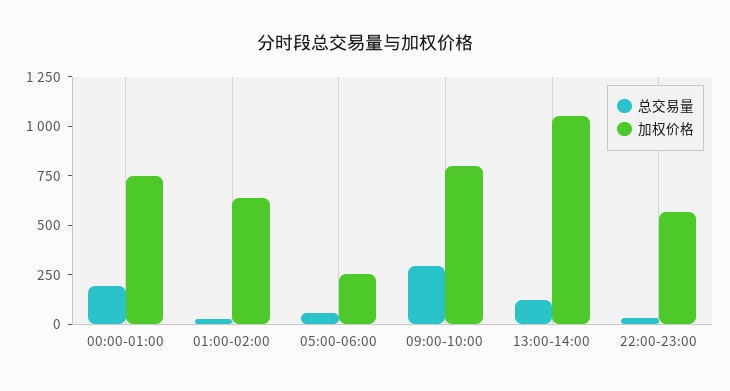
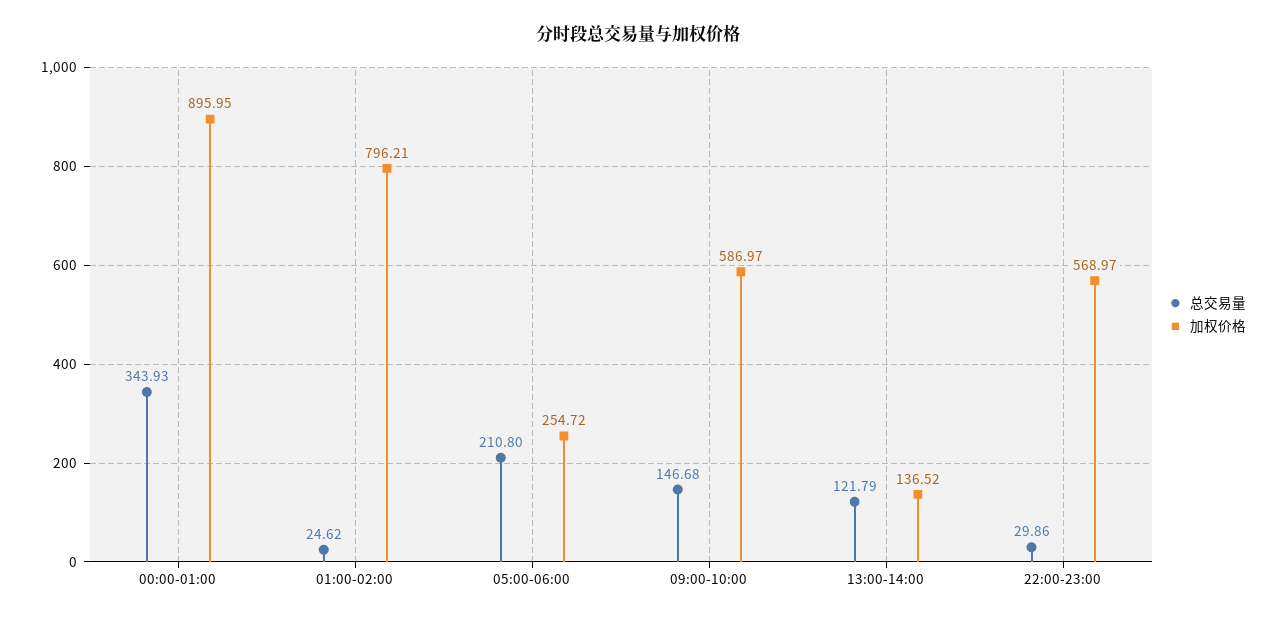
总交易量, 00:00-01:00: 200 -> 343.93
加权价格, 00:00-01:00: 750 -> 895.95
加权价格, 01:00-02:00: 650 -> 796.21
总交易量, 05:00-06:00: 50 -> 210.8
总交易量, 09:00-10:00: 300 -> 146.68
加权价格, 09:00-10:00: 800 -> 586.97
加权价格, 13:00-14:00: 1050 -> 136.52

